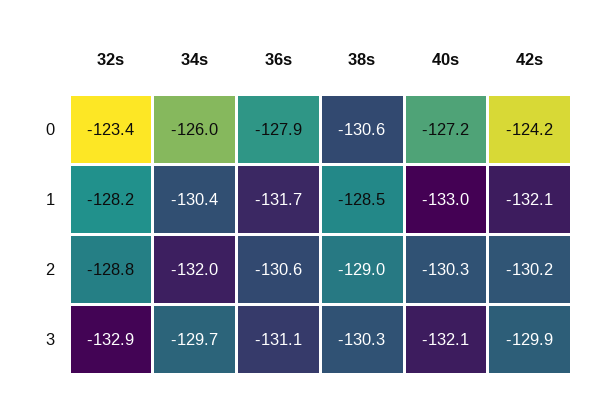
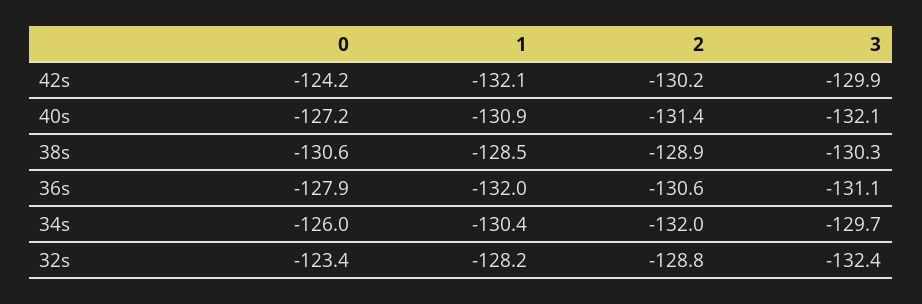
36s, 1: -131.7 -> -132
40s, 1: -133 -> -130.9
38s, 2: -129 -> -128.9
40s, 2: -130.3 -> -131.4
32s, 3: -132.9 -> -132.4

